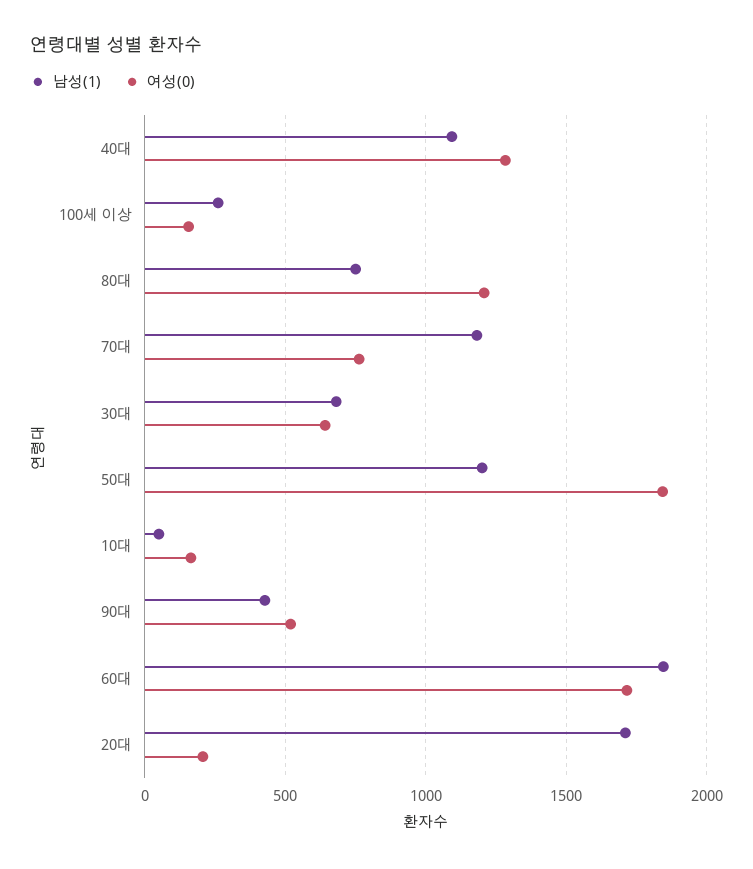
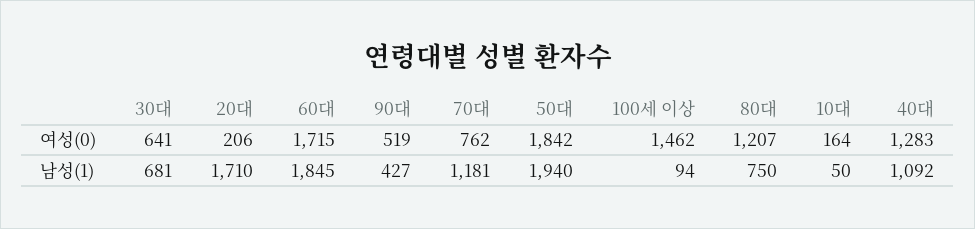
남성(1), 100세 이상: 250 -> 94
여성(0), 100세 이상: 150 -> 1462
남성(1), 50대: 1200 -> 1940

